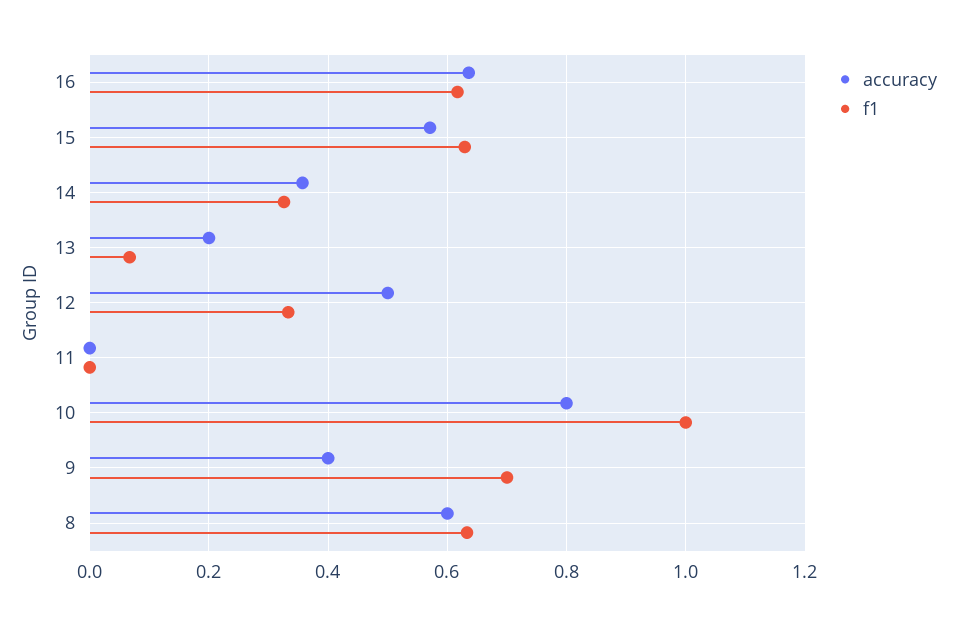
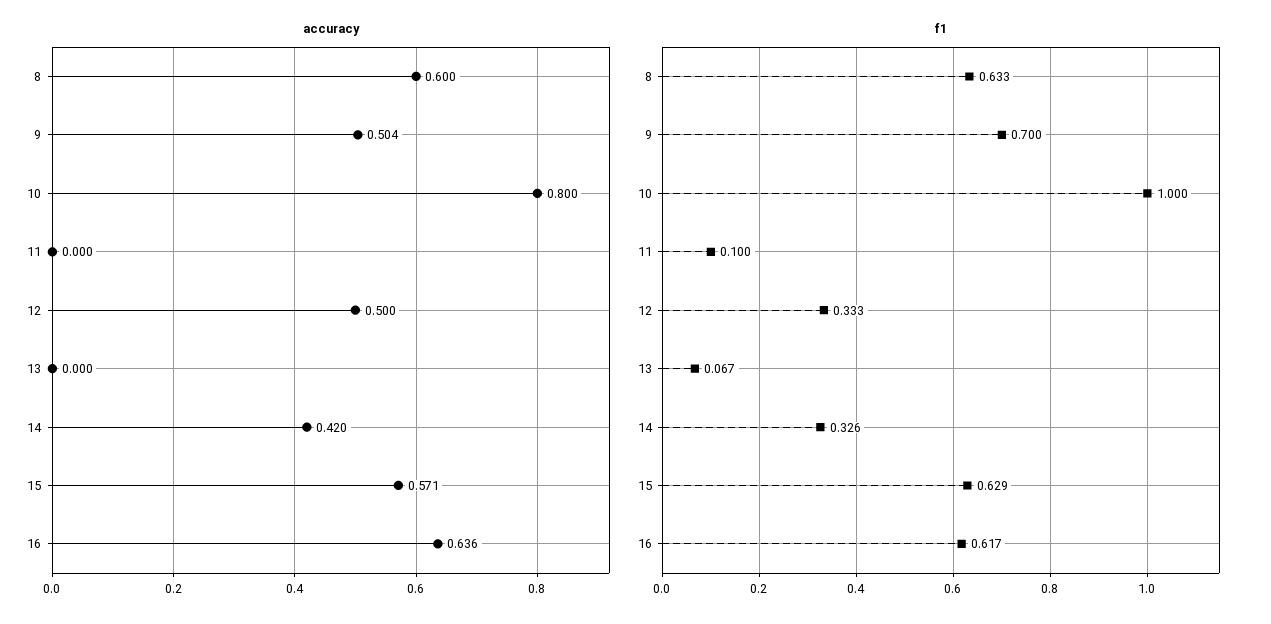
accuracy, 14: 0.36 -> 0.42
accuracy, 13: 0.2 -> 0
f1, 11: 0 -> 0.1
accuracy, 9: 0.4 -> 0.504

